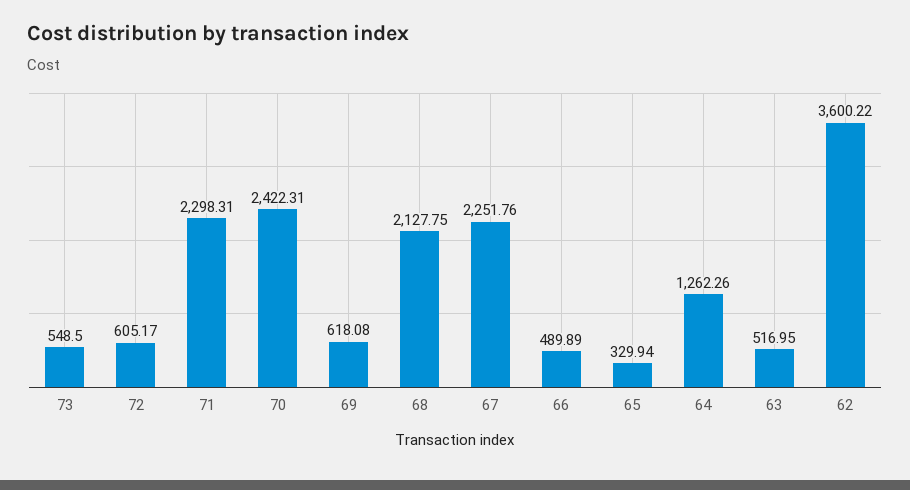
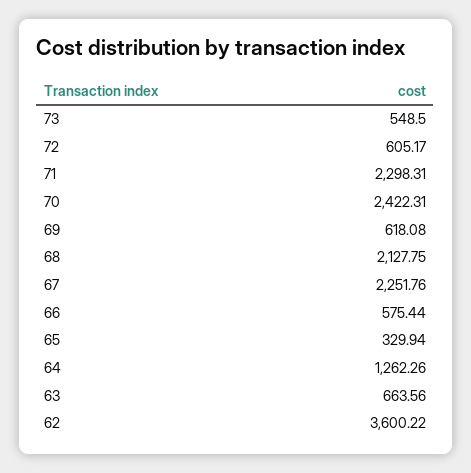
66: 489.89 -> 575.44
63: 516.95 -> 663.56

